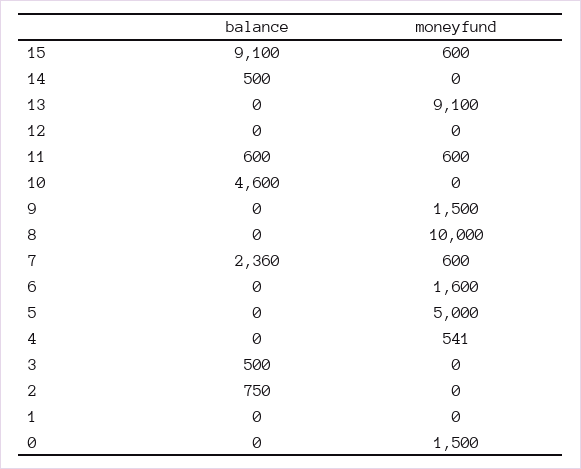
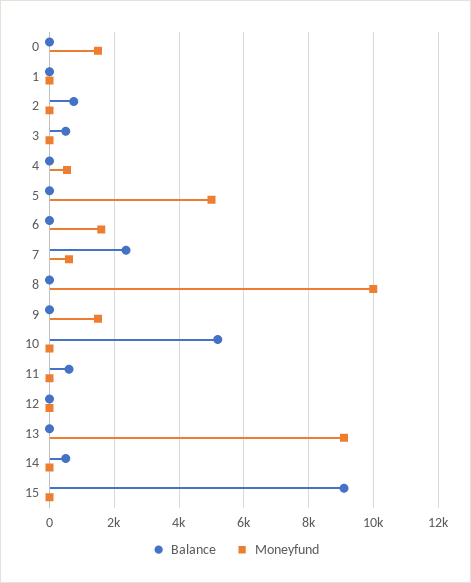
moneyfund, 15: 600 -> 0
moneyfund, 11: 600 -> 0
balance, 10: 4600 -> 5200

